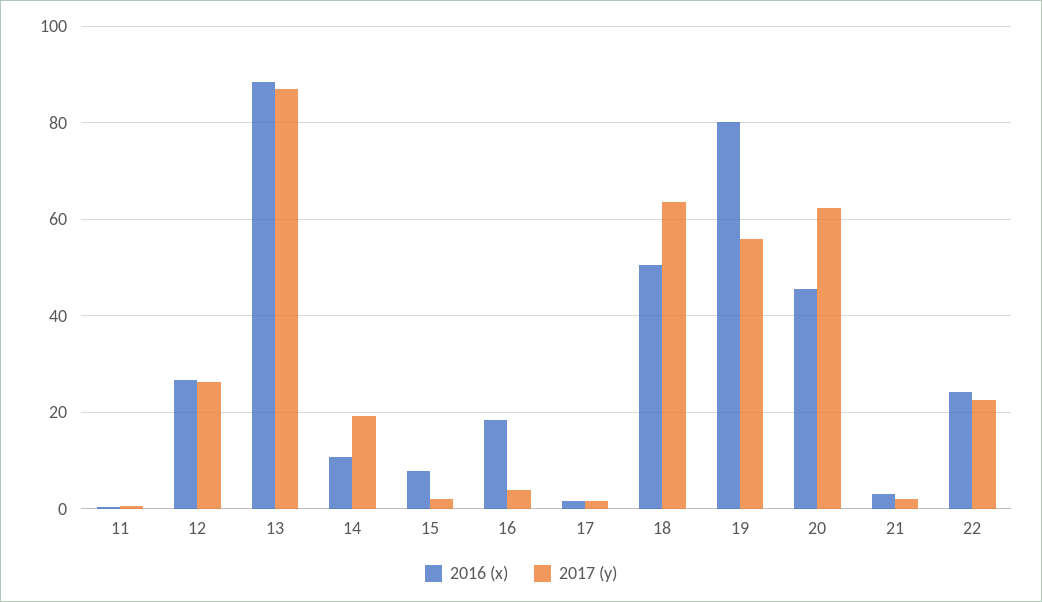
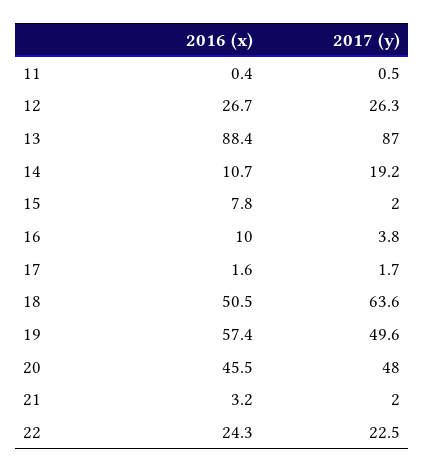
2016 (x), 16: 18 -> 10
2016 (x), 19: 80 -> 57.4
2017 (y), 19: 56 -> 49.6
2017 (y), 20: 62 -> 48

